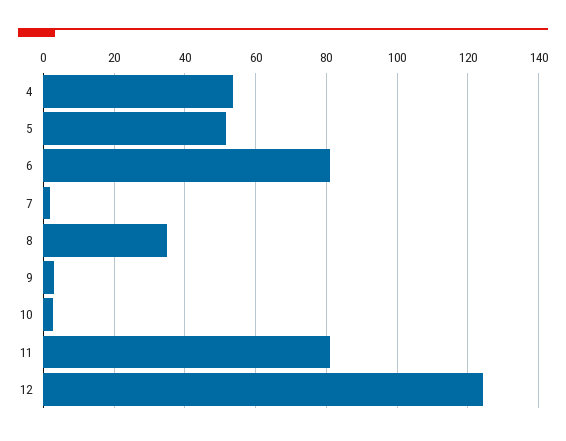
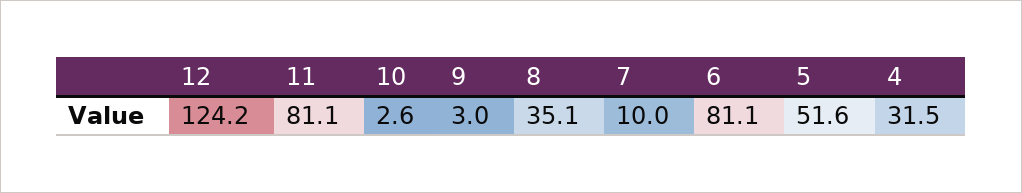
4: 54 -> 31.5
7: 2 -> 10

